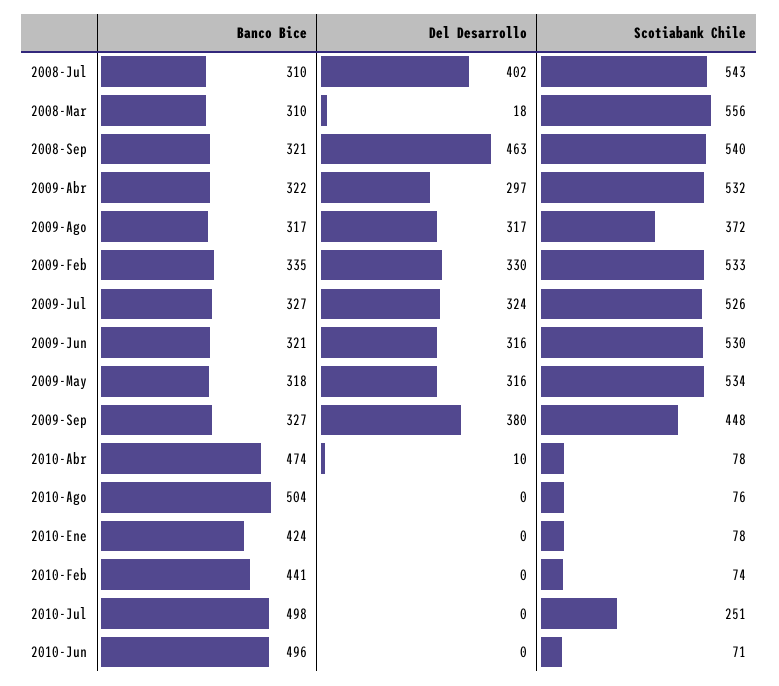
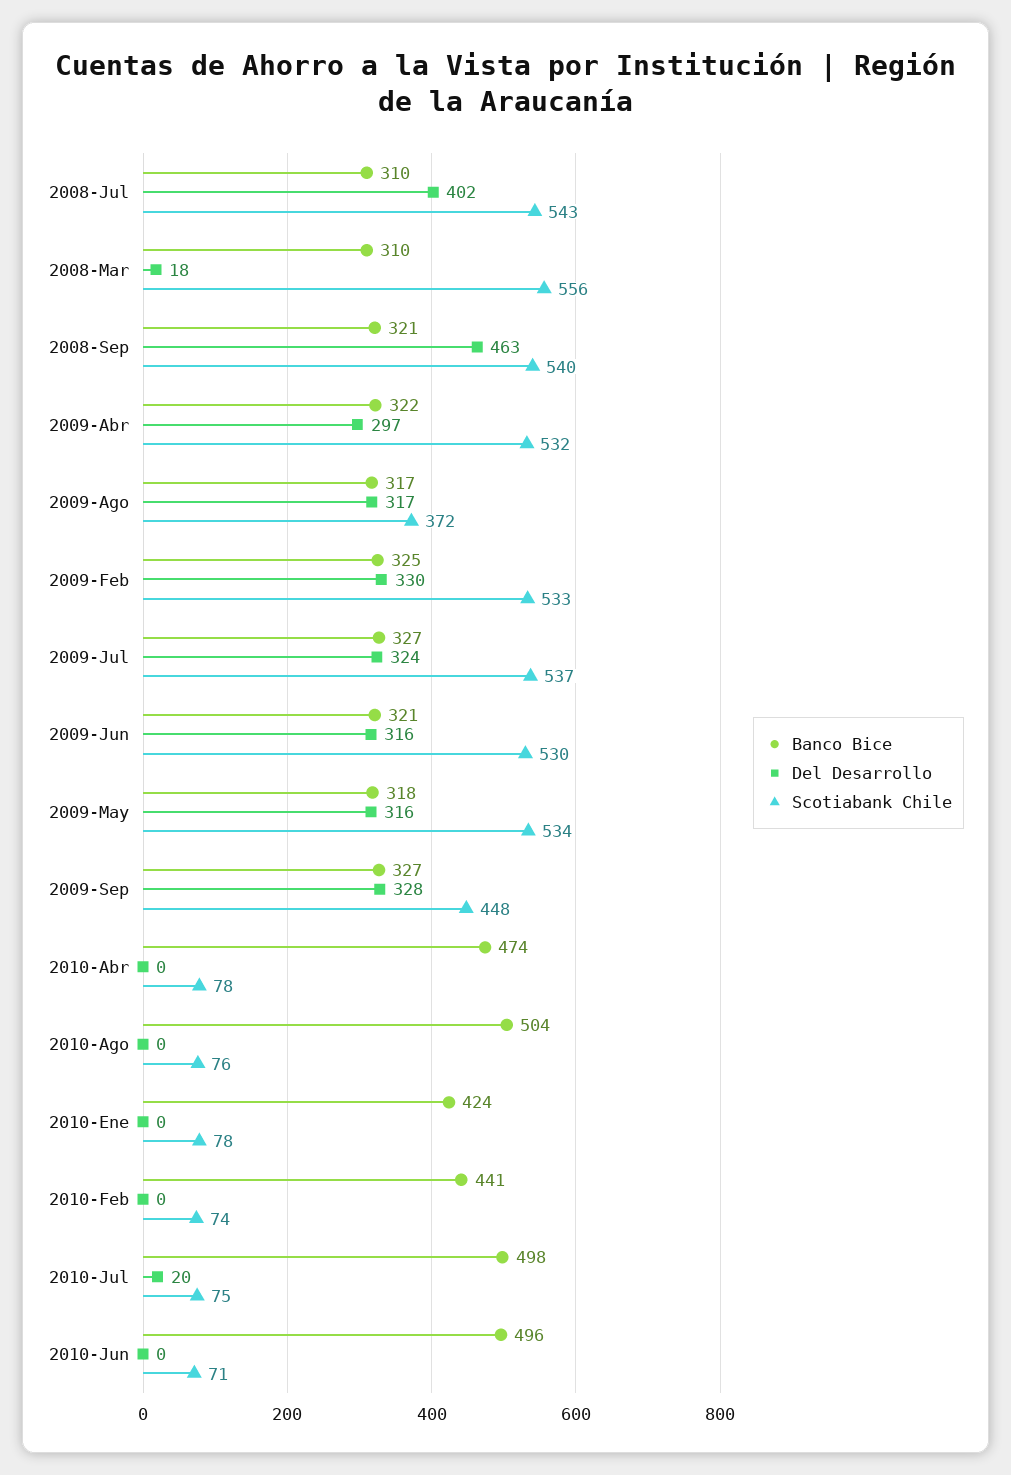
Banco Bice, 2009-Feb: 335 -> 325
Scotiabank Chile, 2009-Jul: 526 -> 537
Del Desarrollo, 2009-Sep: 380 -> 328
Del Desarrollo, 2010-Abr: 10 -> 0
Del Desarrollo, 2010-Jul: 0 -> 20
Scotiabank Chile, 2010-Jul: 251 -> 75

